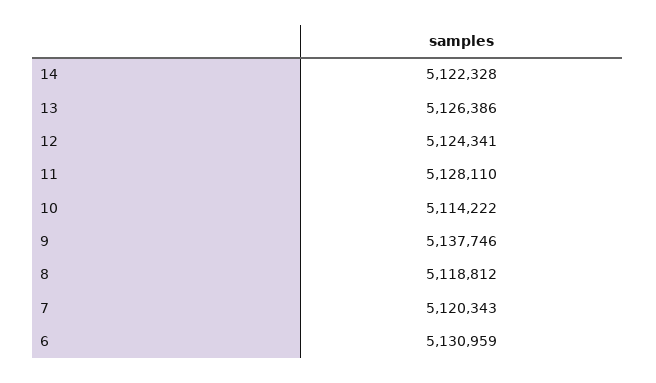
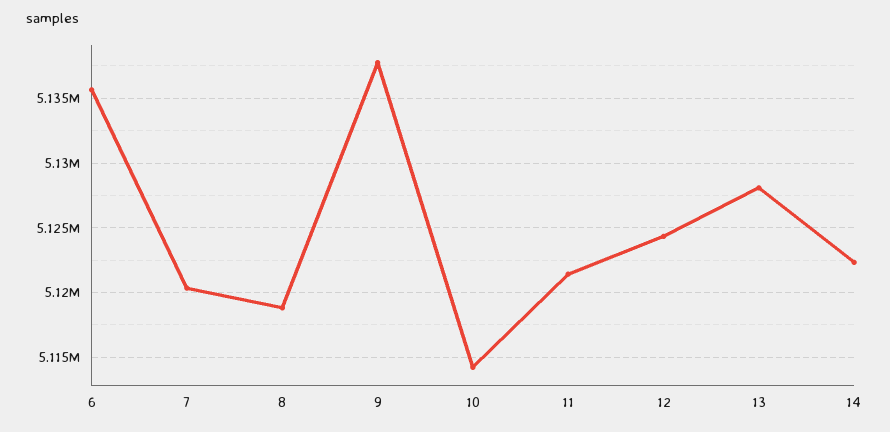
13: 5126386 -> 5128000
11: 5128110 -> 5121500
6: 5130959 -> 5135500

